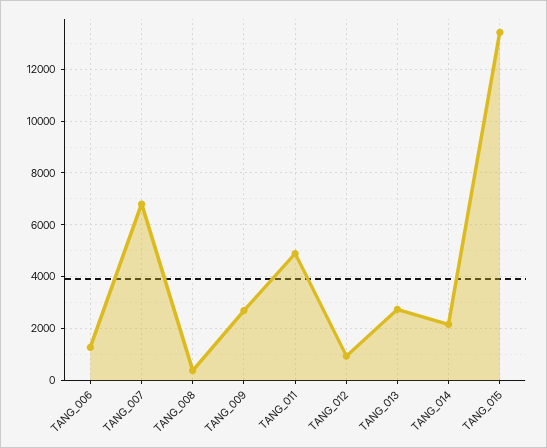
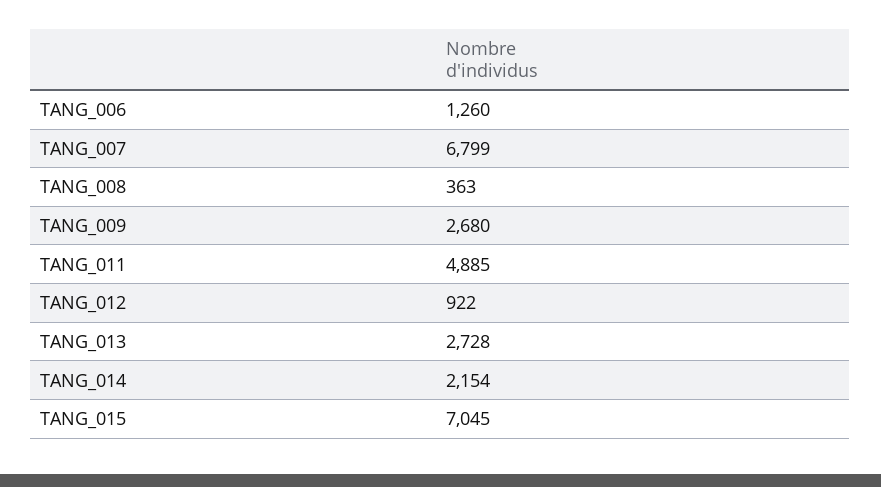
TANG_015: 13500 -> 7045

